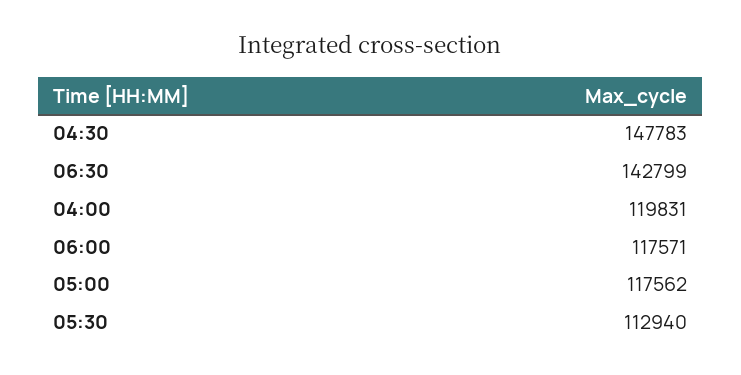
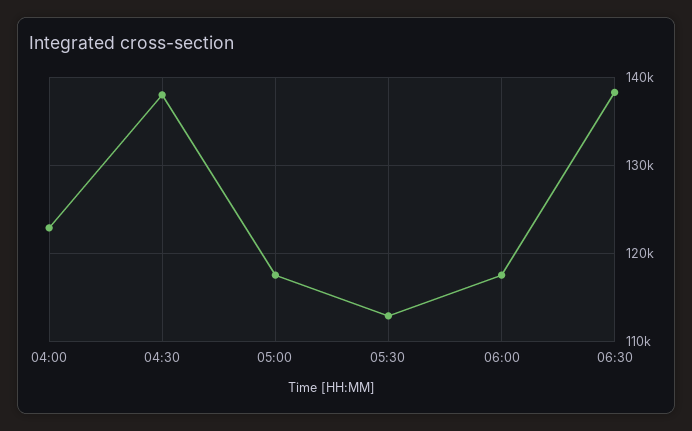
04:30: 147783 -> 138000
06:30: 142799 -> 138000
04:00: 119831 -> 123000

